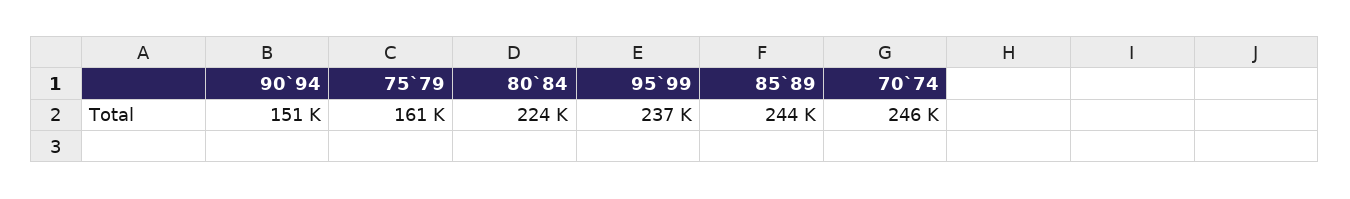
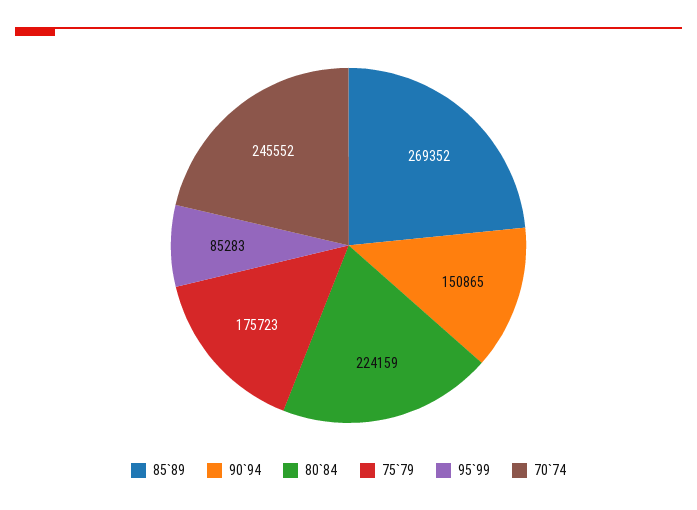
75`79: 161000 -> 175723
95`99: 237000 -> 85283
85`89: 244000 -> 269352

